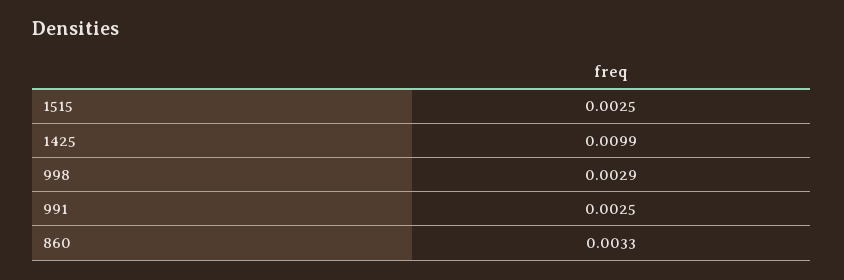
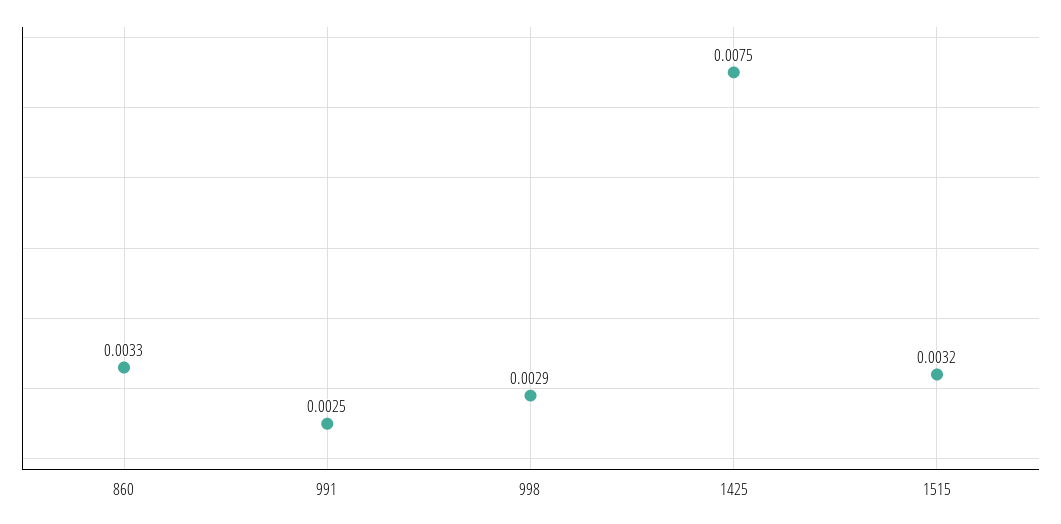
1515: 0.0025 -> 0.0032
1425: 0.0099 -> 0.0075

